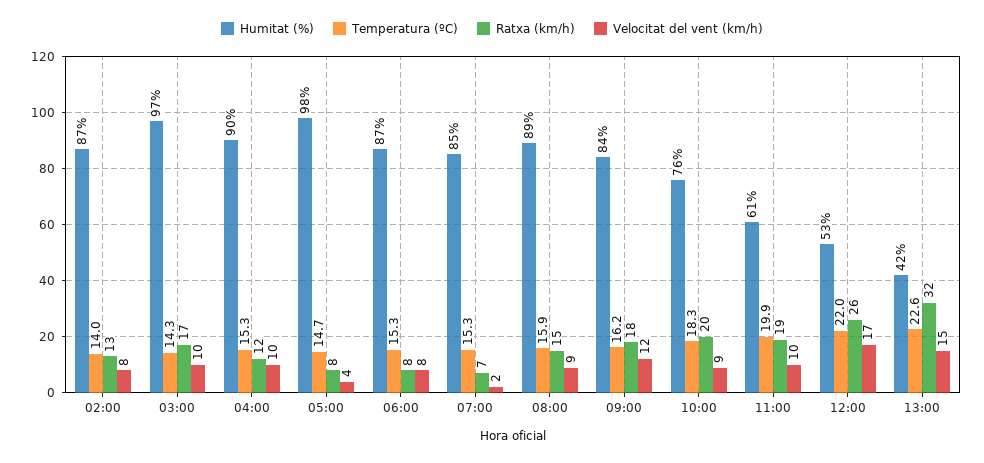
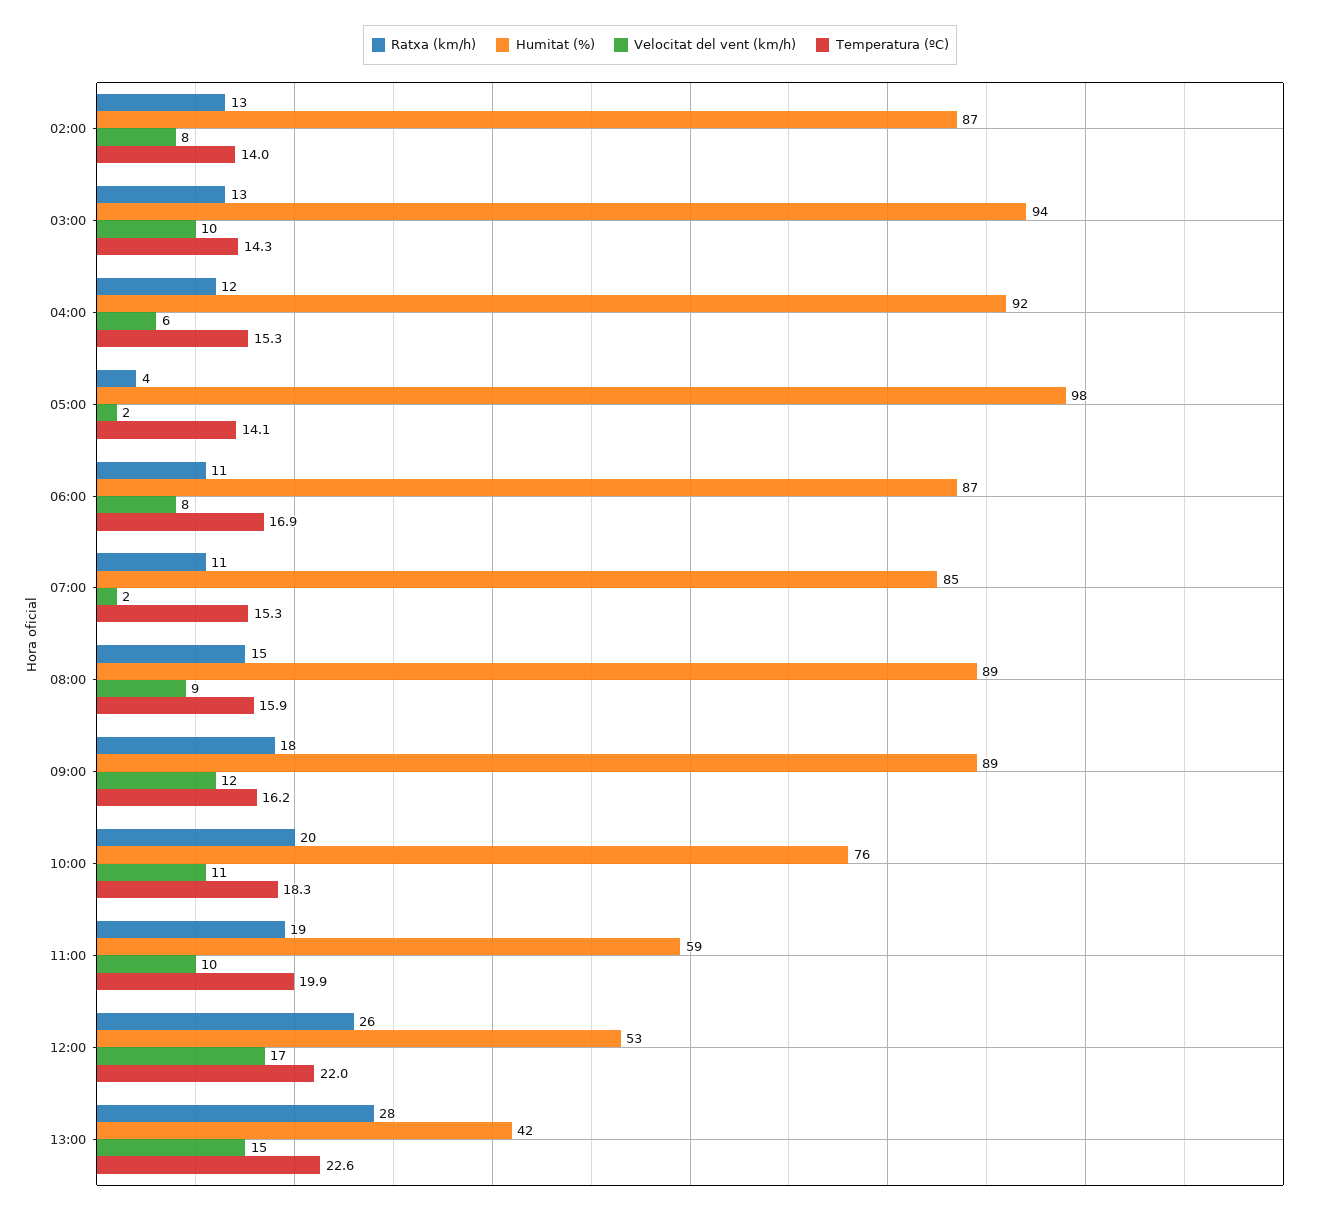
Humitat (%), 03:00: 97 -> 94
Ratxa (km/h), 03:00: 17 -> 13
Humitat (%), 04:00: 90 -> 92
Velocitat del vent (km/h), 04:00: 10 -> 6
Temperatura (ºC), 05:00: 14.7 -> 14.1
Ratxa (km/h), 05:00: 8 -> 4
Velocitat del vent (km/h), 05:00: 4 -> 2
Temperatura (ºC), 06:00: 15.3 -> 16.9
Ratxa (km/h), 06:00: 8 -> 11
Ratxa (km/h), 07:00: 7 -> 11
Humitat (%), 09:00: 84 -> 89
Velocitat del vent (km/h), 10:00: 9 -> 11
Humitat (%), 11:00: 61 -> 59
Ratxa (km/h), 13:00: 32 -> 28

